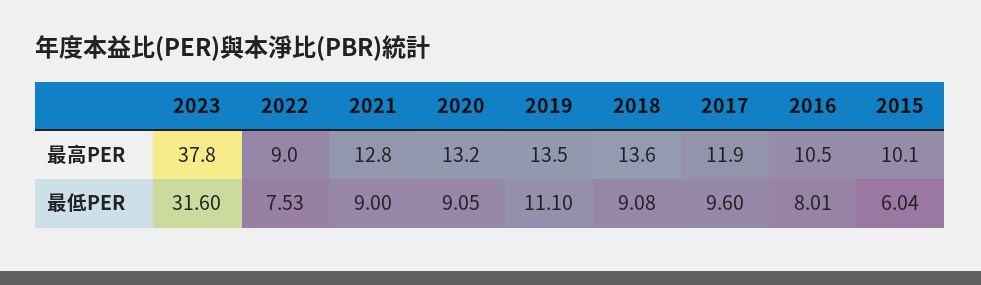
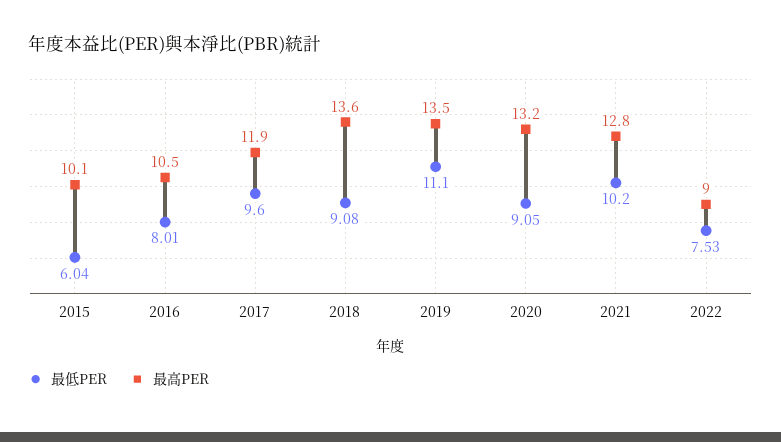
最高PER, 2023: 37.8 -> none
最低PER, 2023: 31.6 -> none
最低PER, 2021: 9 -> 10.2

